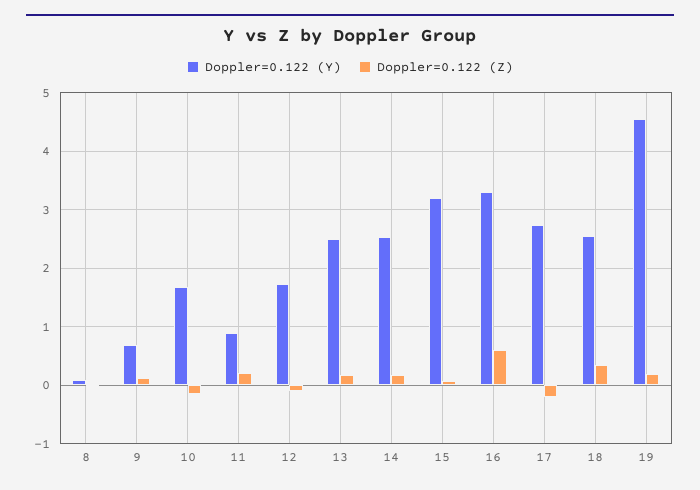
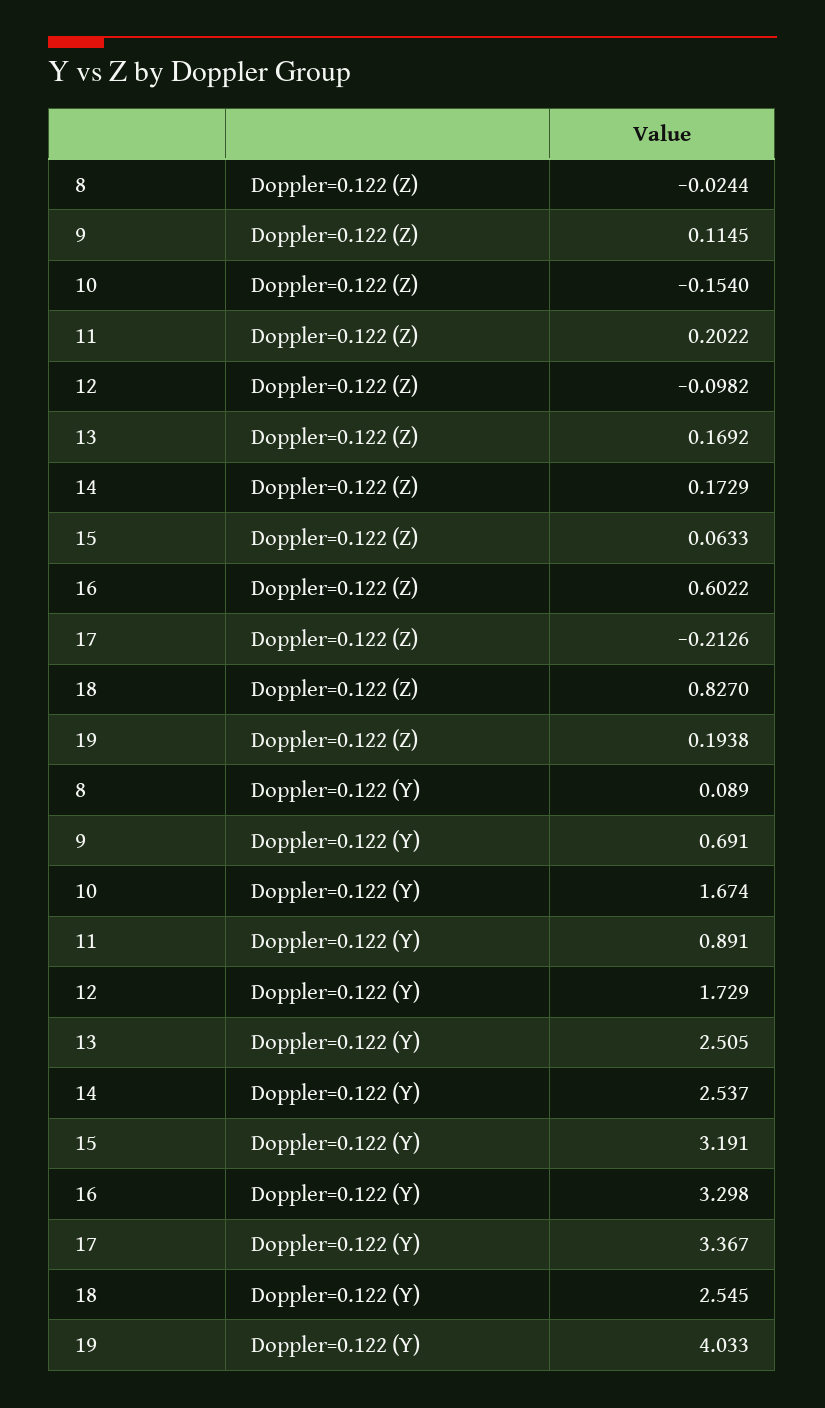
Doppler=0.122 (Y), 17: 2.8 -> 3.367
Doppler=0.122 (Z), 18: 0.4 -> 0.827
Doppler=0.122 (Y), 19: 4.6 -> 4.033

